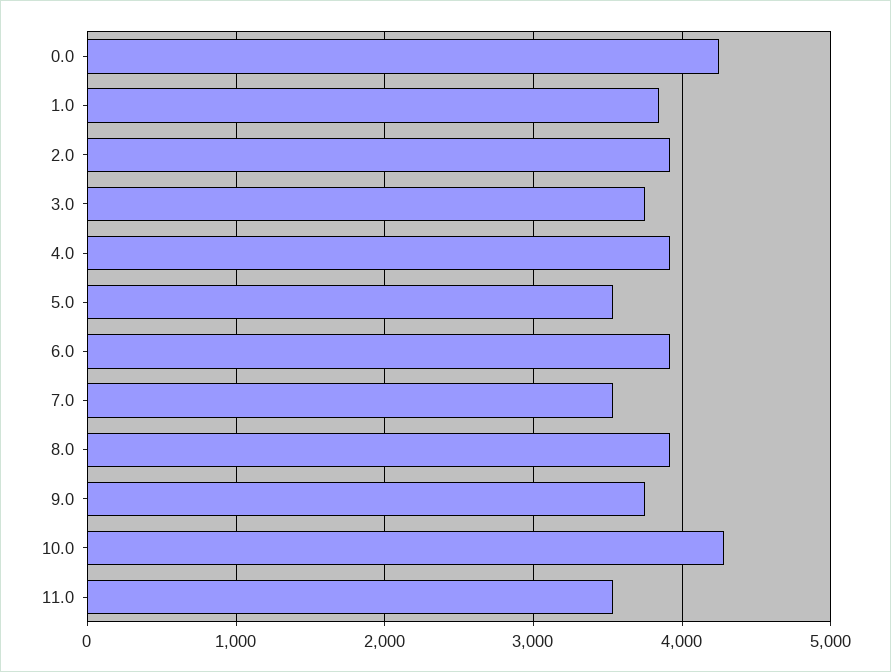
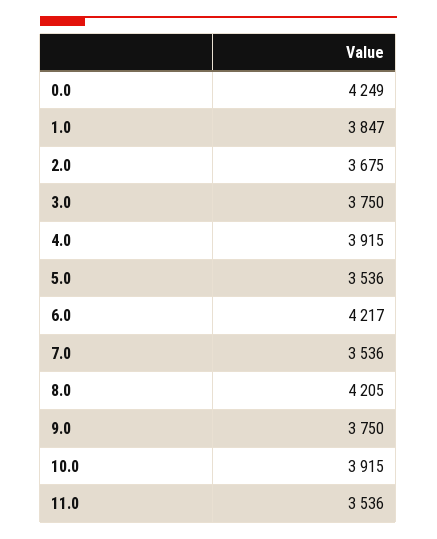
2.0: 3900 -> 3675
6.0: 3900 -> 4217
8.0: 3900 -> 4205
10.0: 4300 -> 3915

